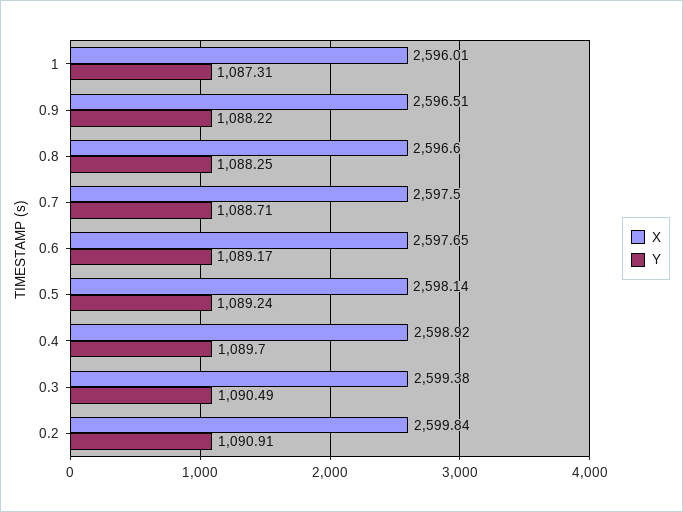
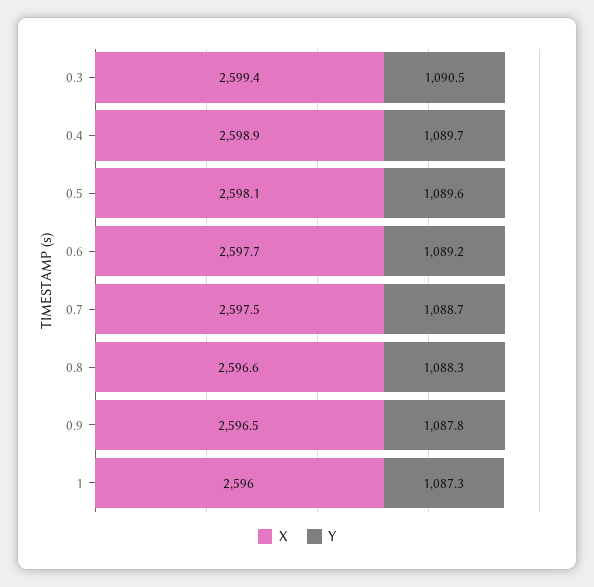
Y, 0.9: 1088.22 -> 1087.8
Y, 0.5: 1089.24 -> 1089.6
X, 0.2: 2599.84 -> none
Y, 0.2: 1090.91 -> none

